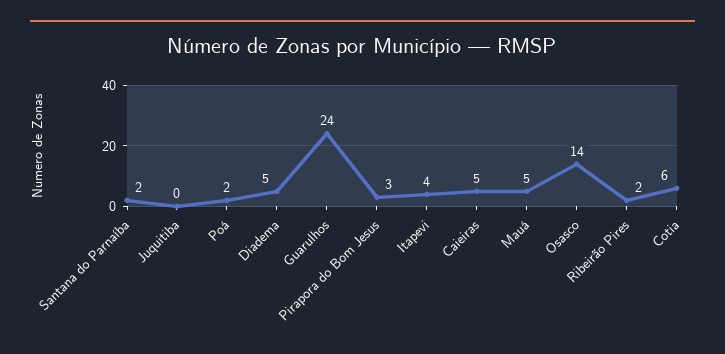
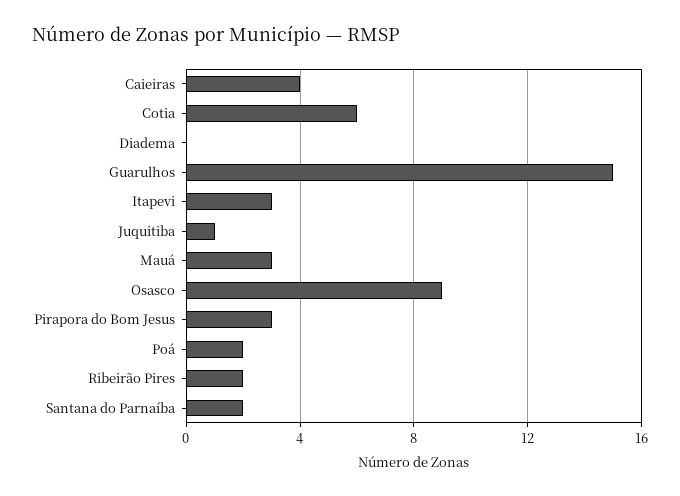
Juquitiba: 0 -> 1
Diadema: 5 -> 0
Guarulhos: 24 -> 15
Itapevi: 4 -> 3
Caieiras: 5 -> 4
Mauá: 5 -> 3
Osasco: 14 -> 9

